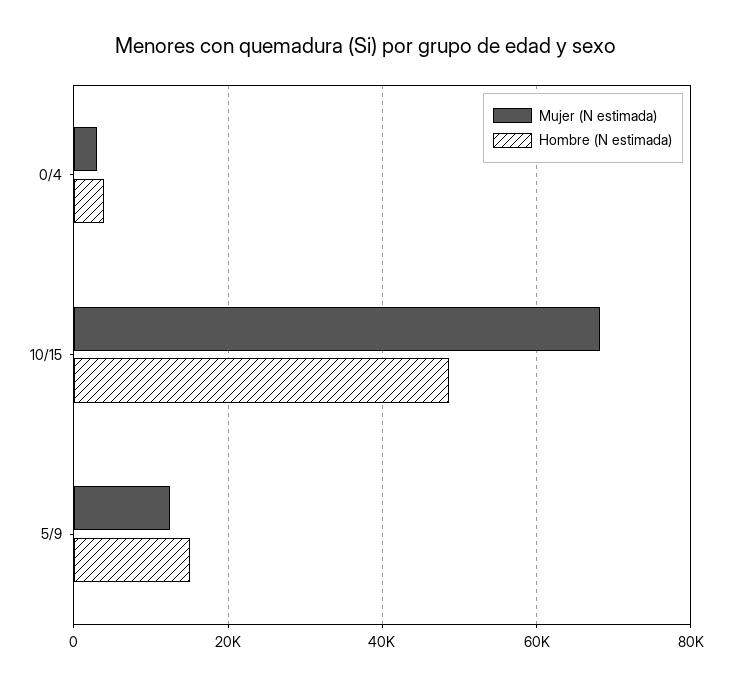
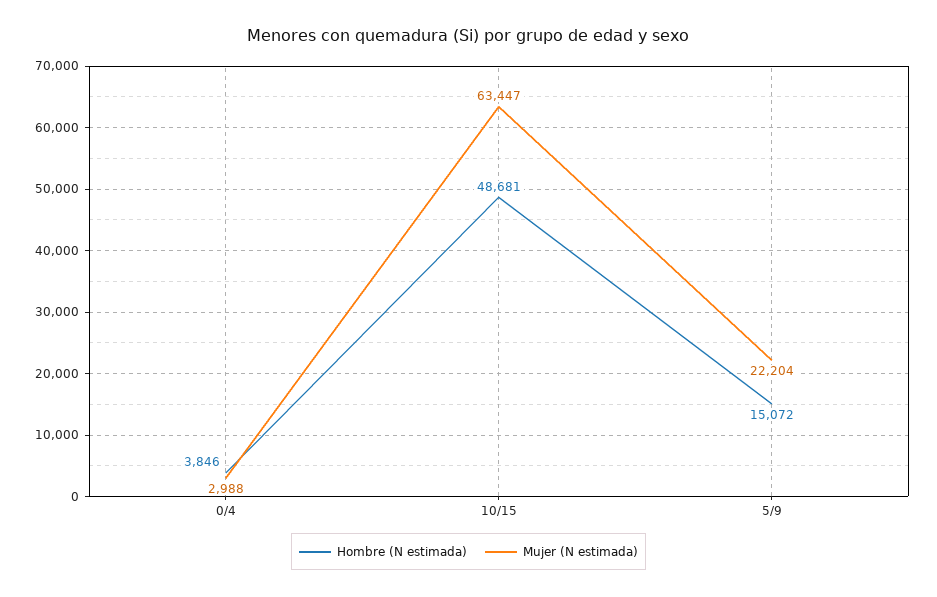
Mujer (N estimada), 10/15: 68000 -> 63447
Mujer (N estimada), 5/9: 12000 -> 22204

